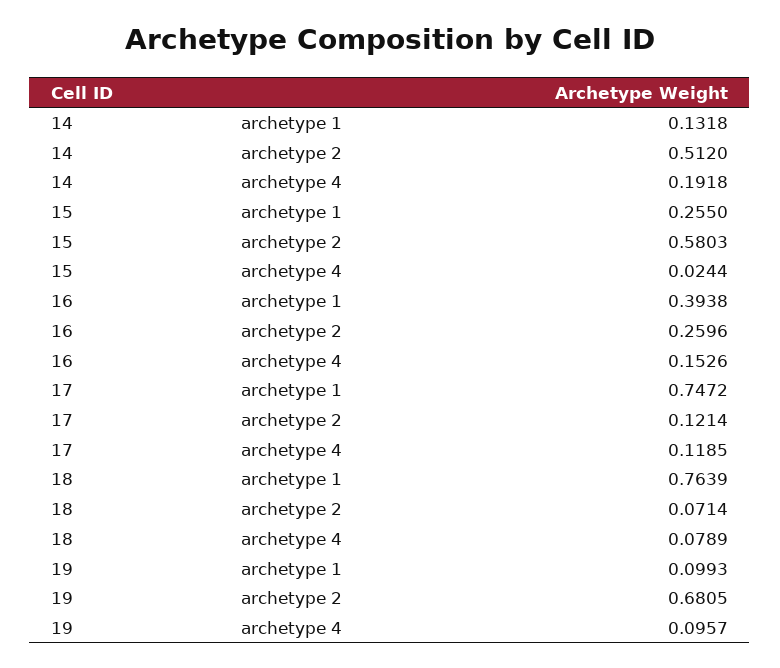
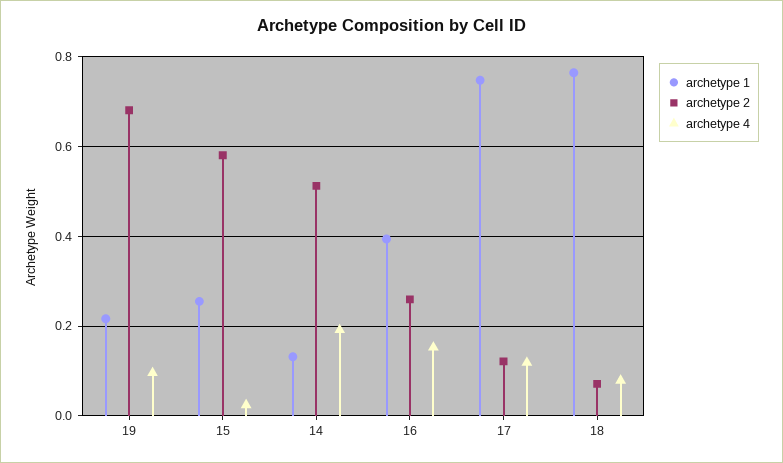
archetype 1, 19: 0.0993 -> 0.22

